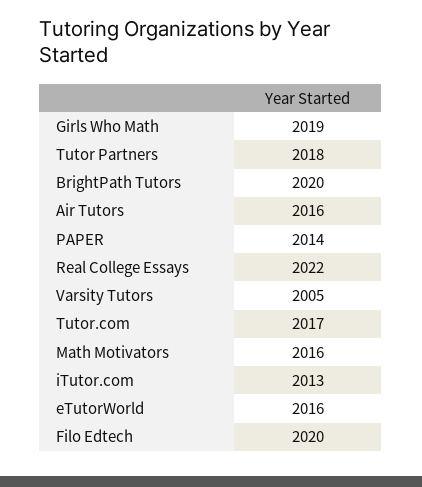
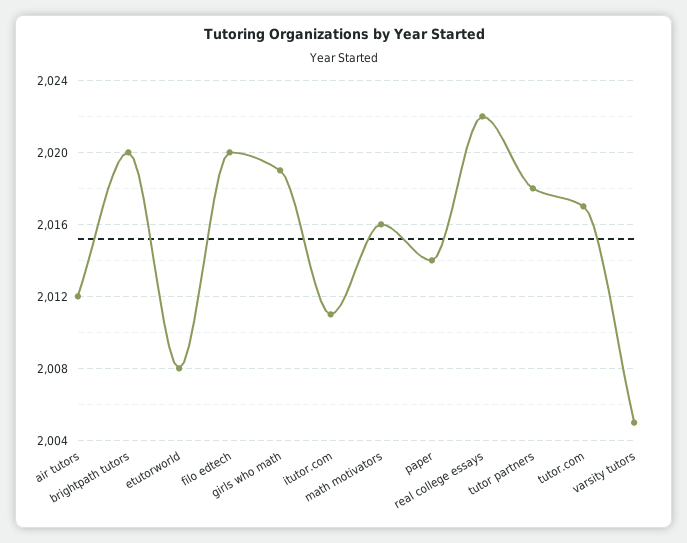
Air Tutors: 2016 -> 2012
iTutor.com: 2013 -> 2011
eTutorWorld: 2016 -> 2008

